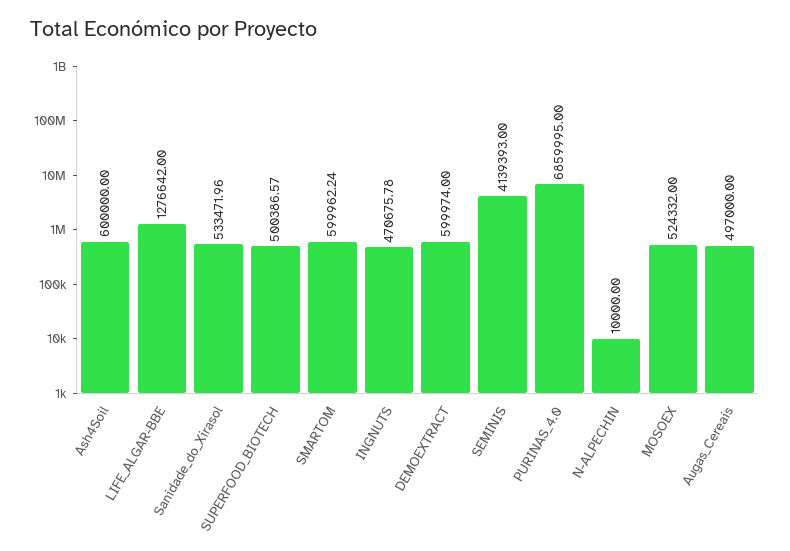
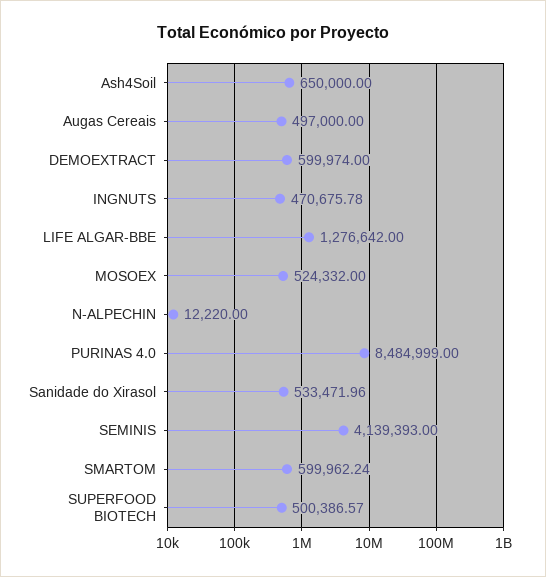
Ash4Soil: 600000 -> 650000
PURINAS_4.0: 6859995 -> 8484999
N-ALPECHIN: 10000 -> 12220

